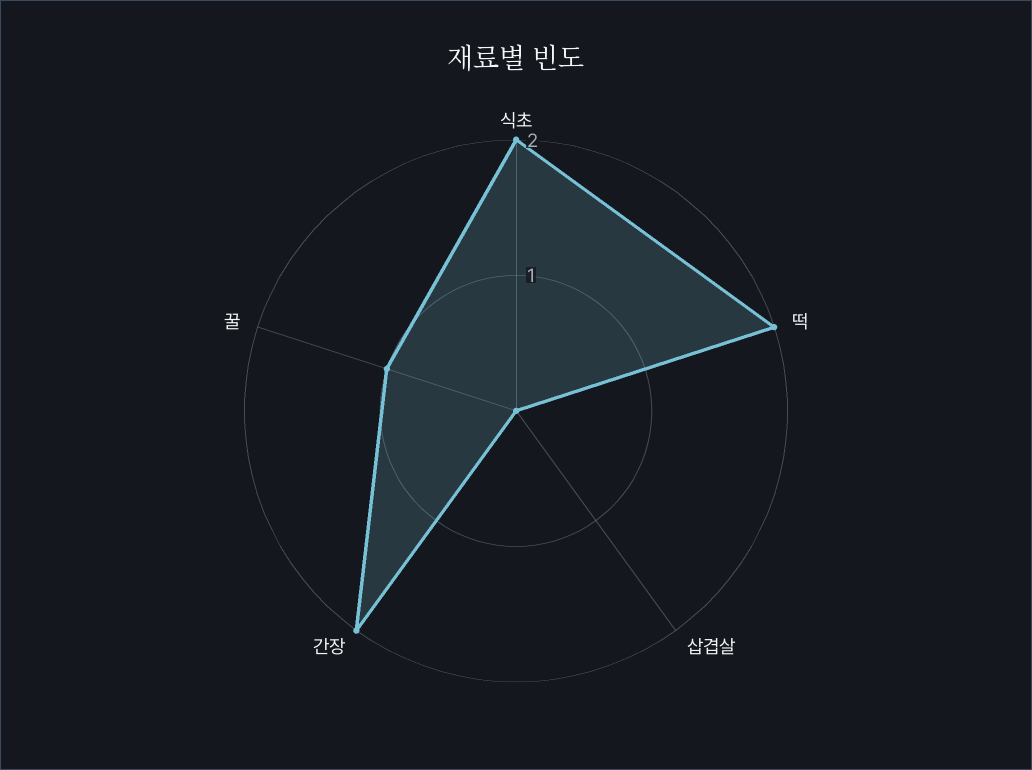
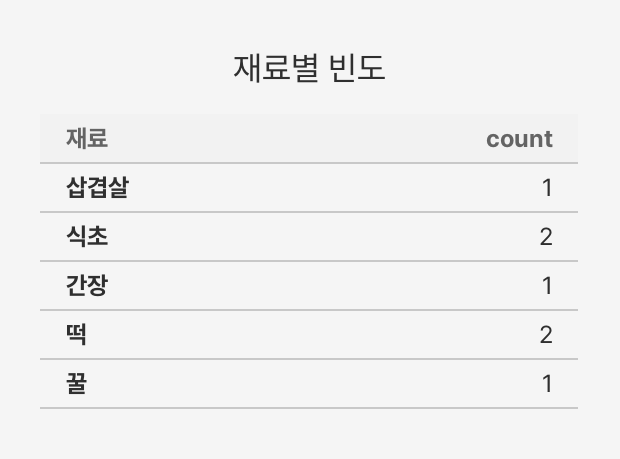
삽겹살: 0 -> 1
간장: 2 -> 1

